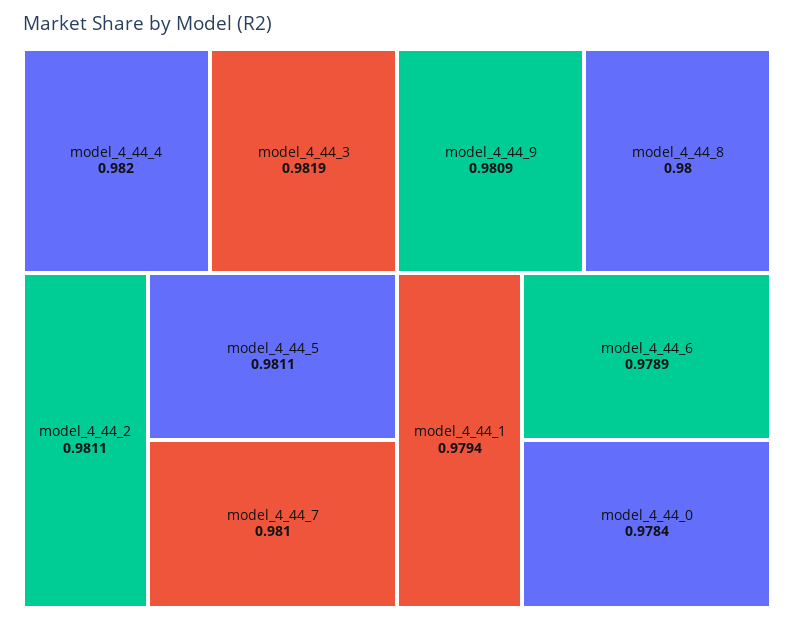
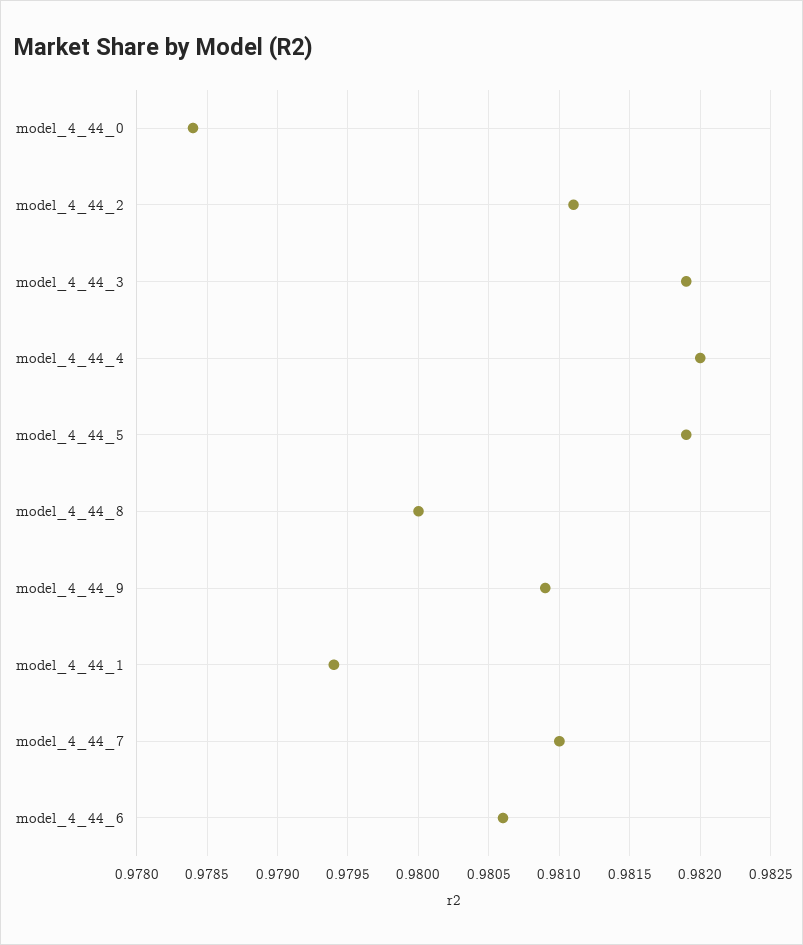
model_4_44_5: 0.9811 -> 0.9819
model_4_44_6: 0.9789 -> 0.9806

